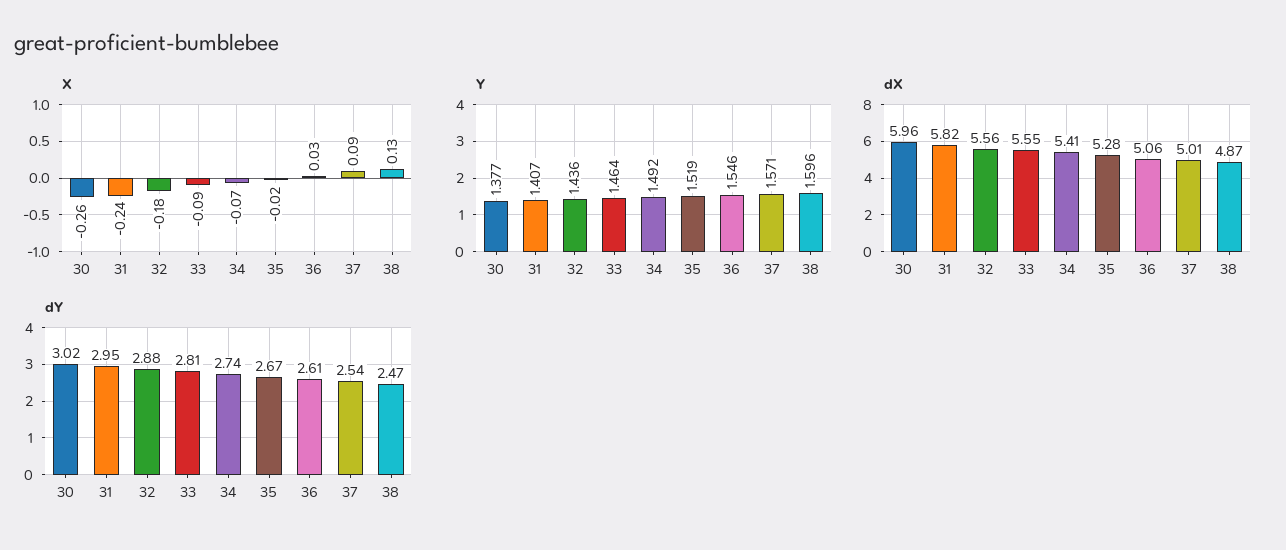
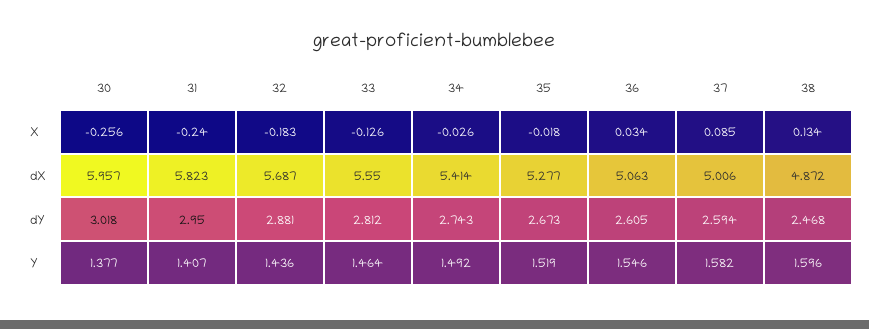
X, 33: -0.09 -> -0.126
X, 34: -0.07 -> -0.026
Y, 37: 1.571 -> 1.582
dX, 32: 5.56 -> 5.687
dY, 37: 2.54 -> 2.594

